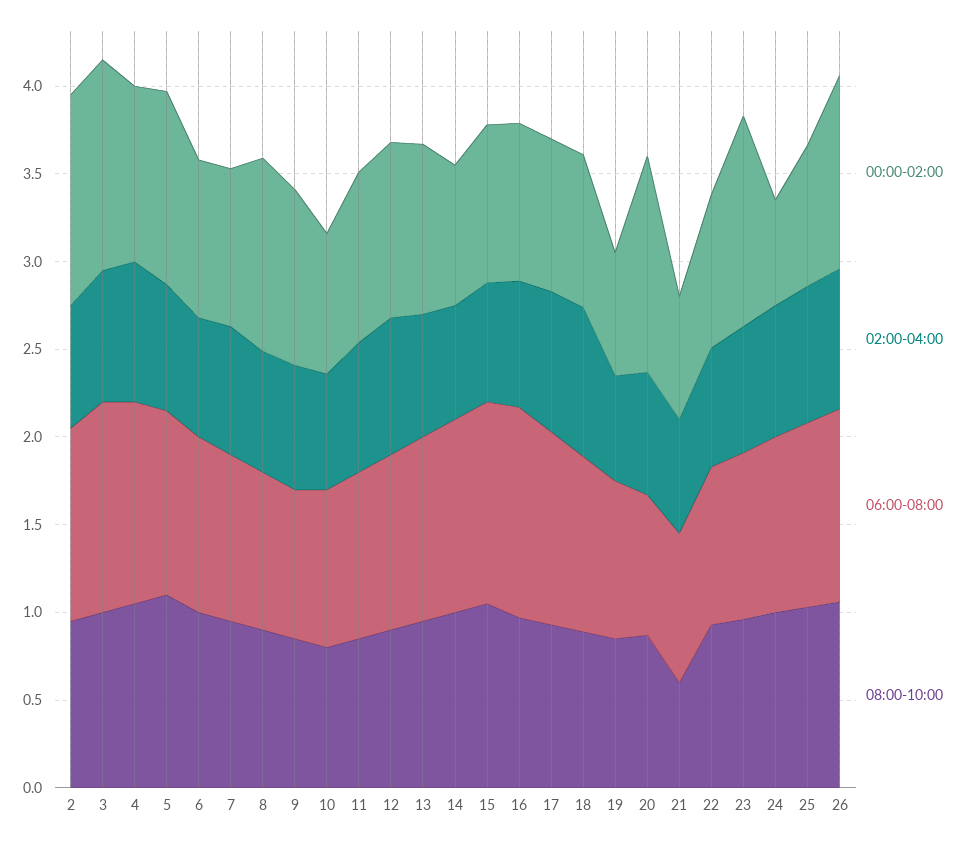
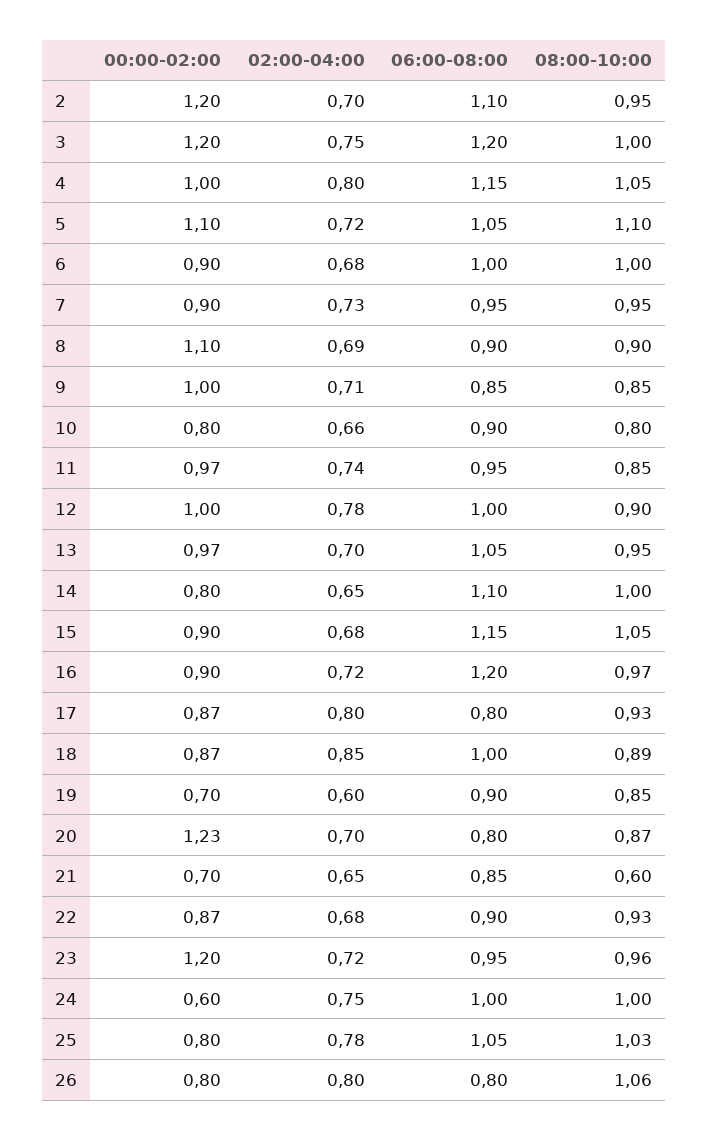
06:00-08:00, 17: 1.1 -> 0.8
00:00-02:00, 26: 1.1 -> 0.8
06:00-08:00, 26: 1.1 -> 0.8

